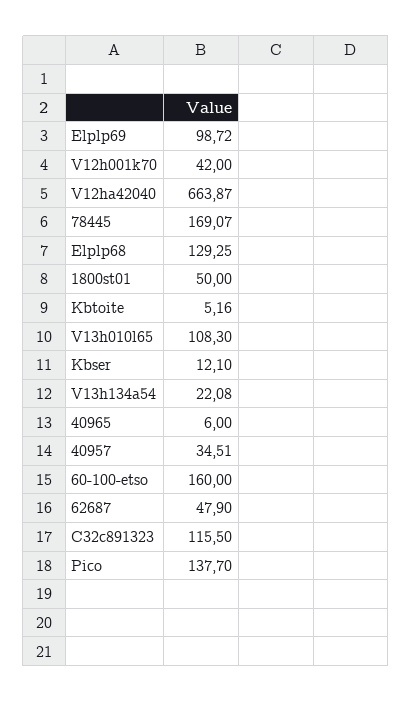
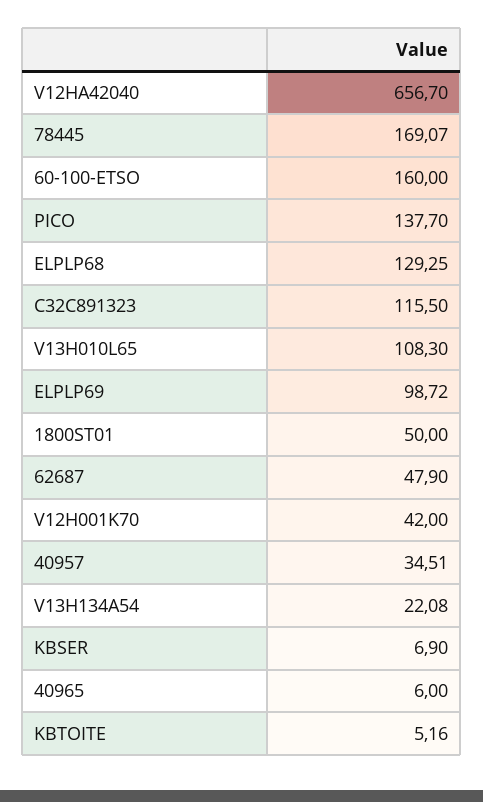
V12ha42040: 663.87 -> 656.7
Kbser: 12.1 -> 6.9

